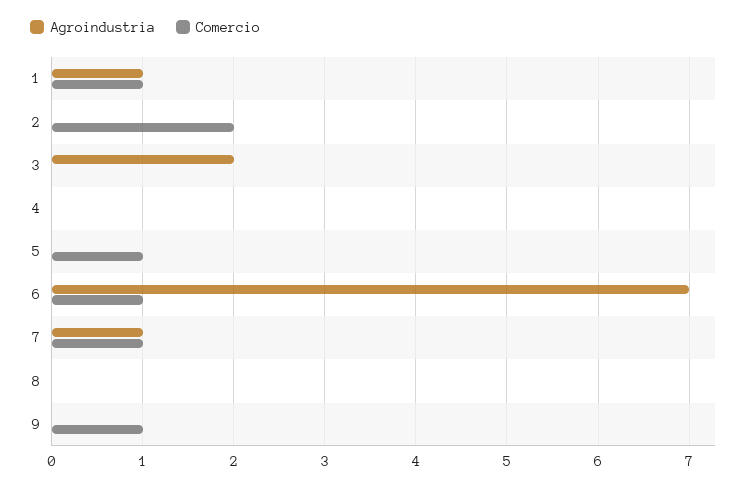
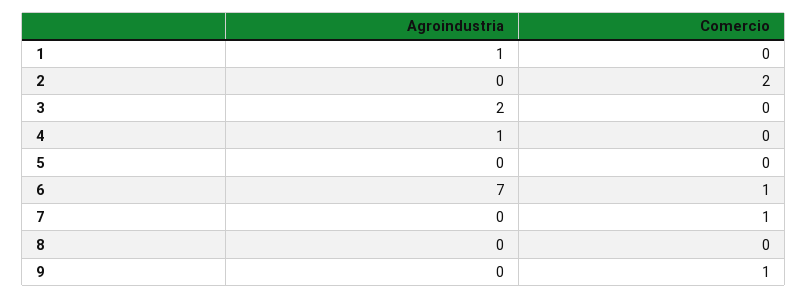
Comercio, 1: 1 -> 0
Agroindustria, 4: 0 -> 1
Comercio, 5: 1 -> 0
Agroindustria, 7: 1 -> 0

